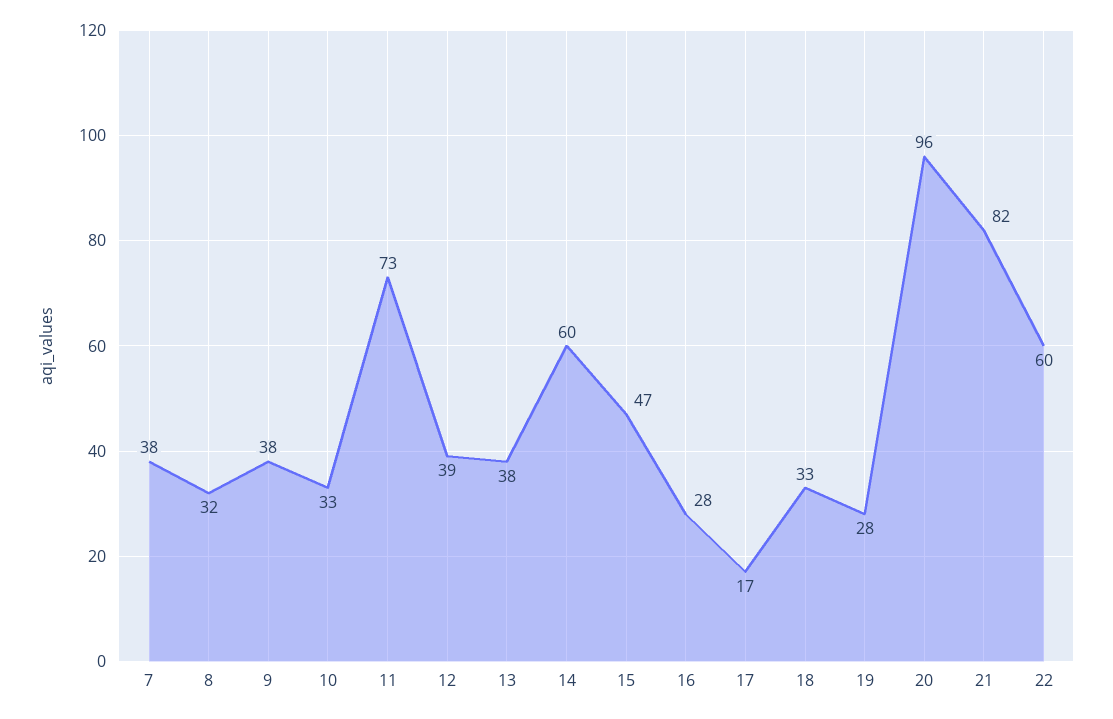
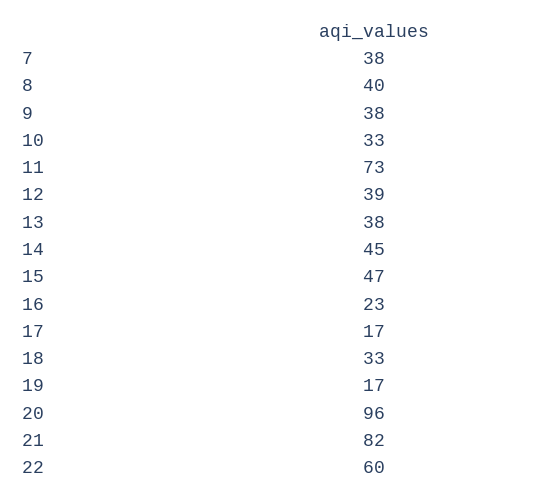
8: 32 -> 40
14: 60 -> 45
16: 28 -> 23
19: 28 -> 17

